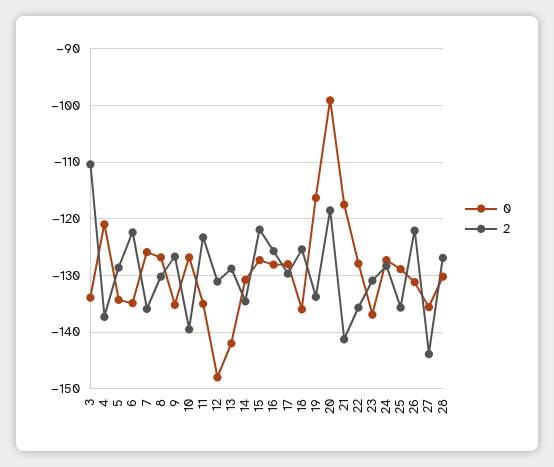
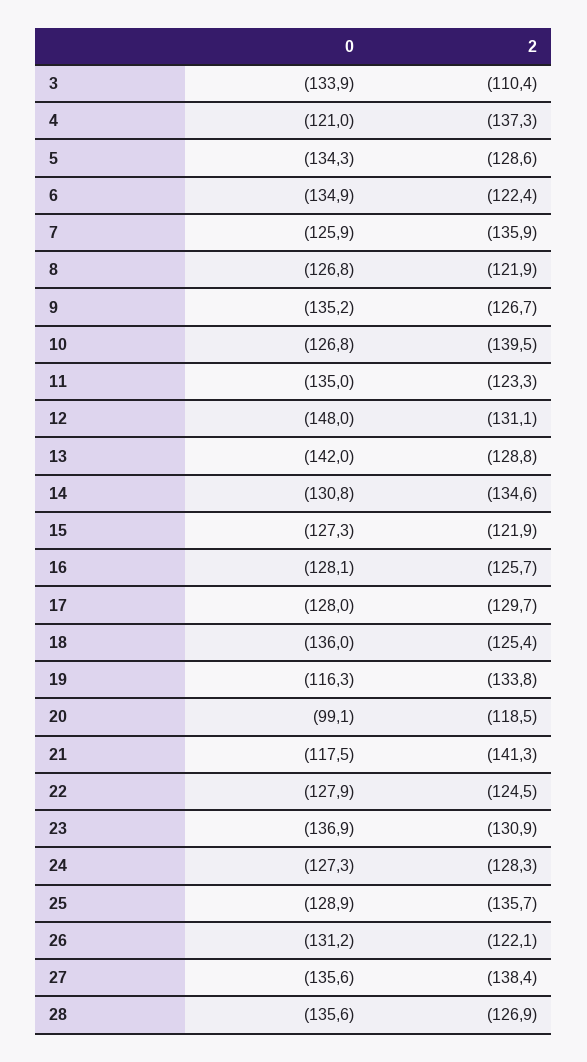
2, 8: -130 -> -121.9
2, 22: -136 -> -124.5
2, 27: -144 -> -138.4
0, 28: -130 -> -135.6

